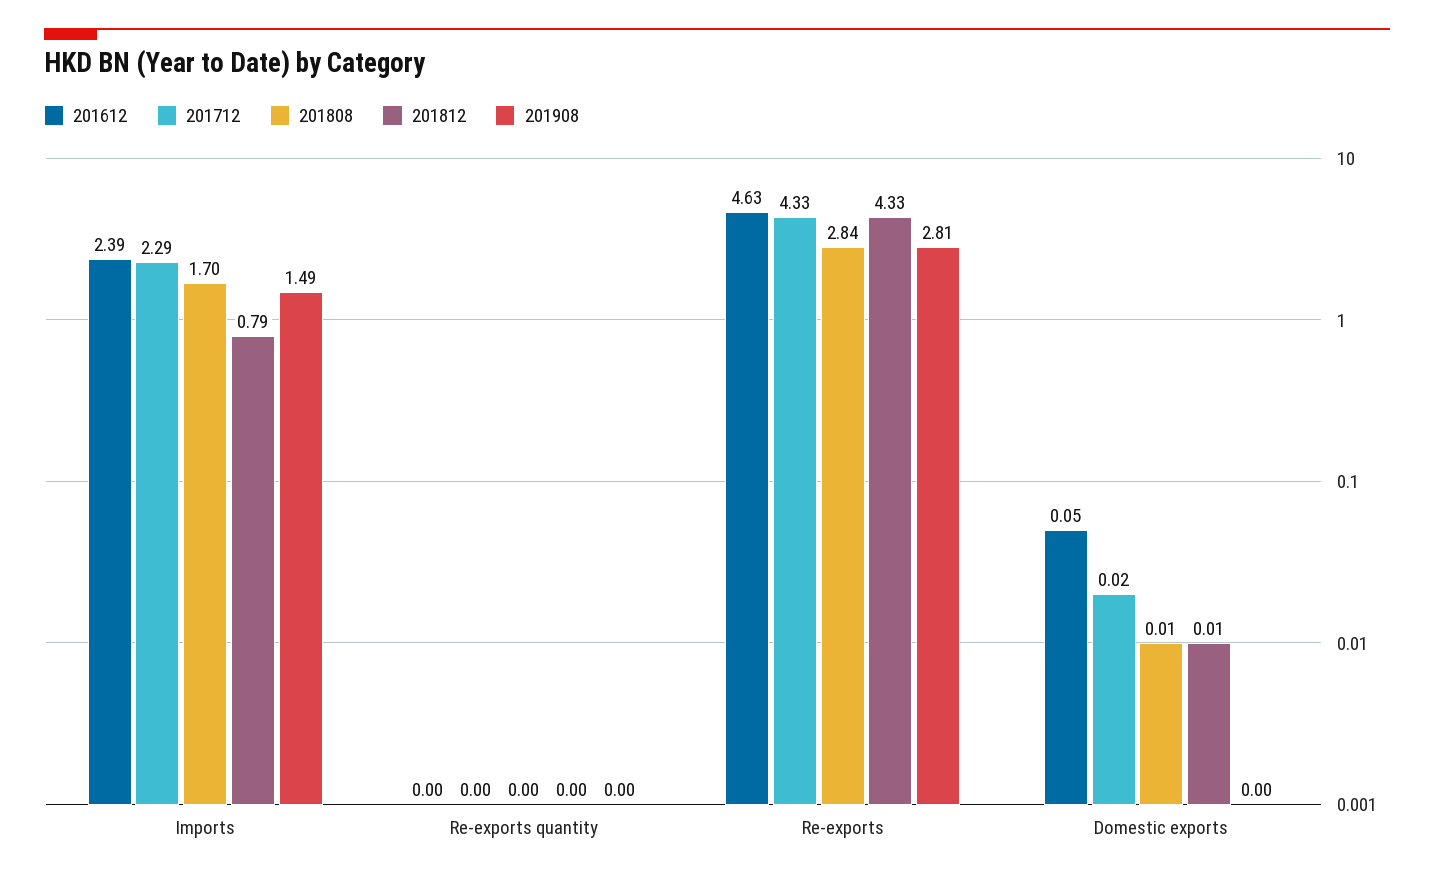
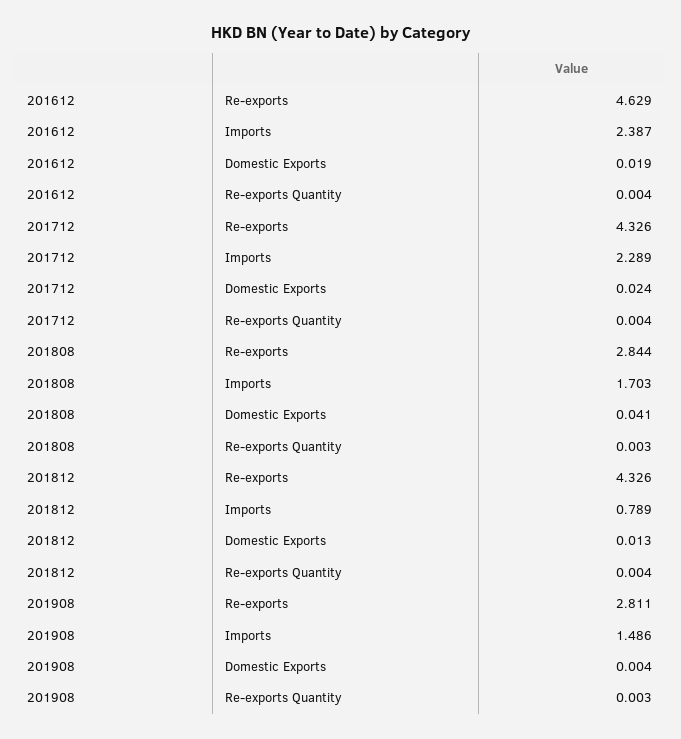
201612, Domestic exports: 0.05 -> 0.019
201808, Domestic exports: 0.01 -> 0.041

